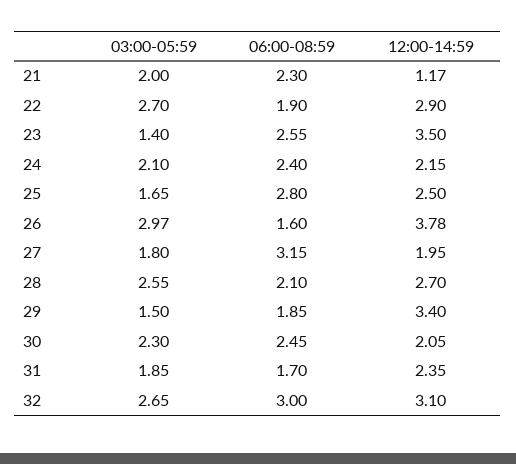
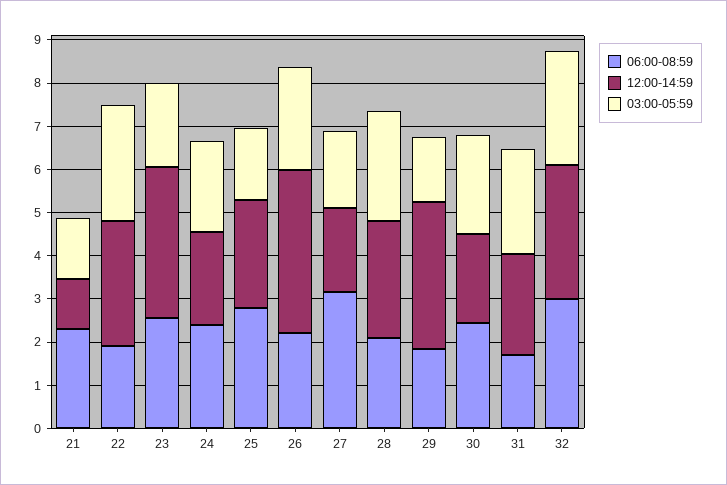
03:00-05:59, 21: 2 -> 1.4
03:00-05:59, 23: 1.4 -> 2
03:00-05:59, 26: 2.97 -> 2.4
06:00-08:59, 26: 1.6 -> 2.2
03:00-05:59, 31: 1.85 -> 2.4

